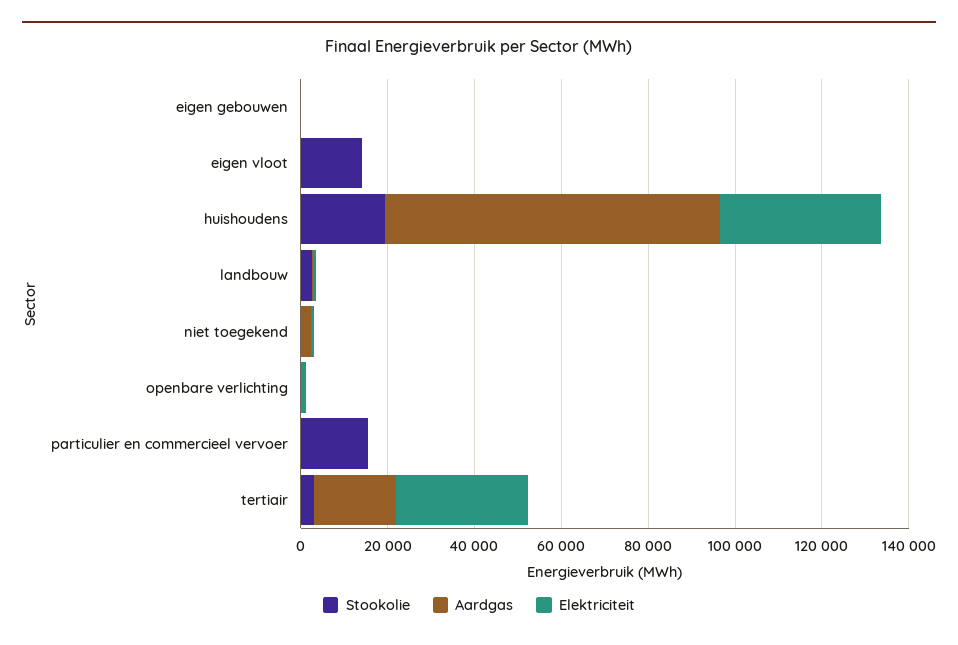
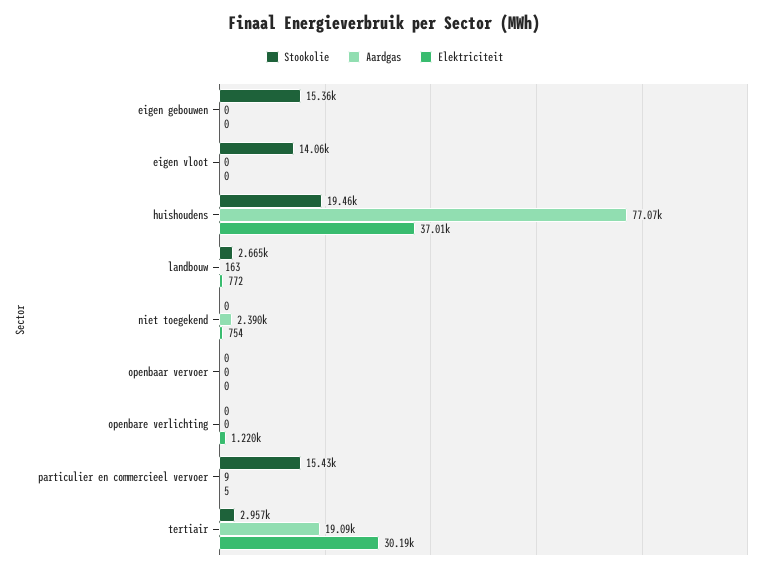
Stookolie, eigen gebouwen: 0 -> 15360
Stookolie, openbaar vervoer: none -> 0
Aardgas, openbaar vervoer: none -> 0
Elektriciteit, openbaar vervoer: none -> 0

